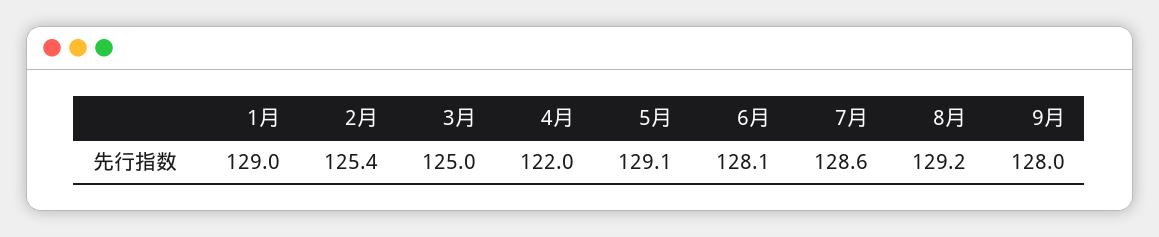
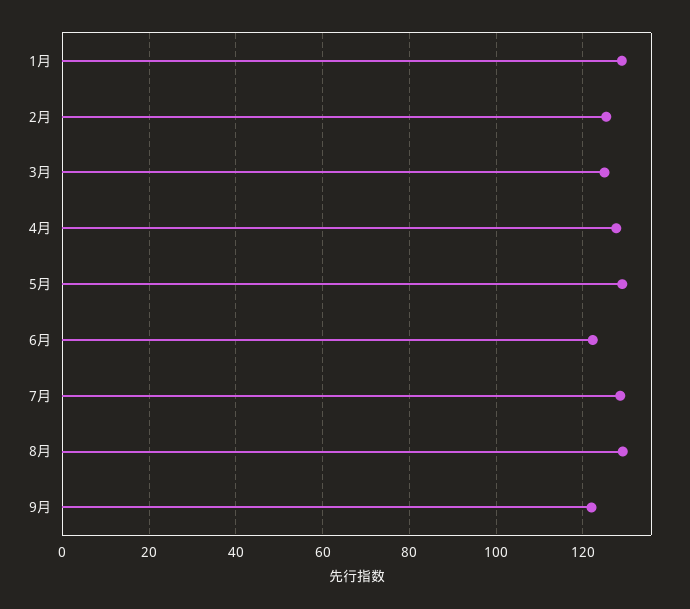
4月: 122 -> 128
6月: 128.1 -> 122
9月: 128 -> 122

